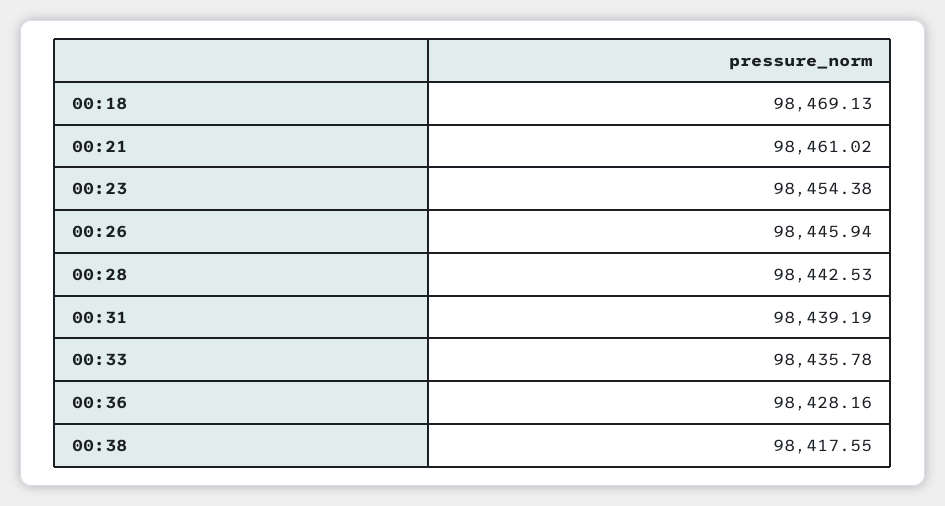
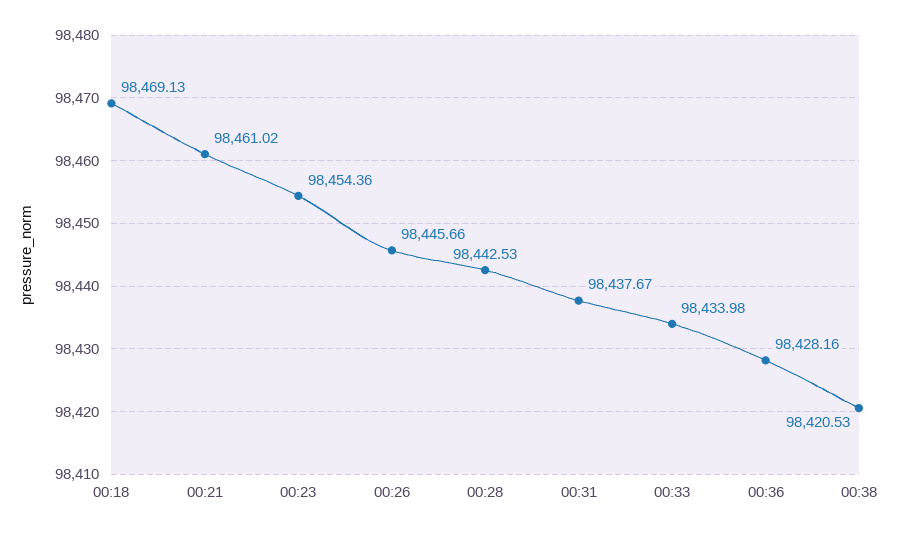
00:23: 98454.38 -> 98454.36
00:26: 98445.94 -> 98445.66
00:31: 98439.19 -> 98437.67
00:33: 98435.78 -> 98433.98
00:38: 98417.55 -> 98420.53

